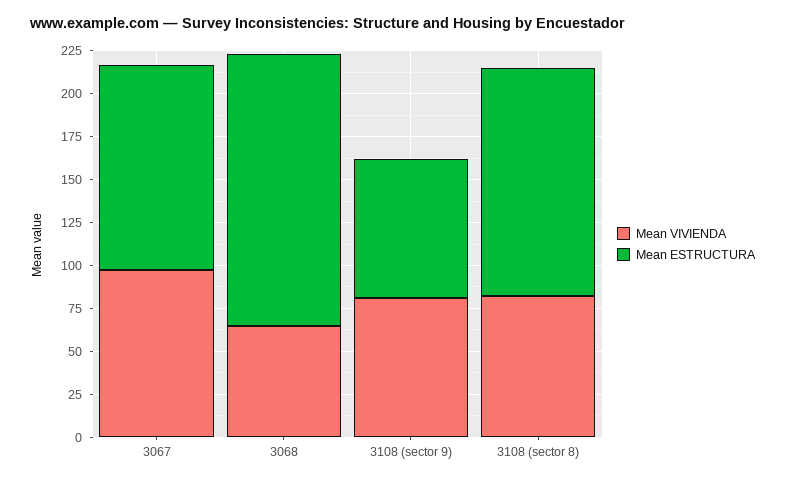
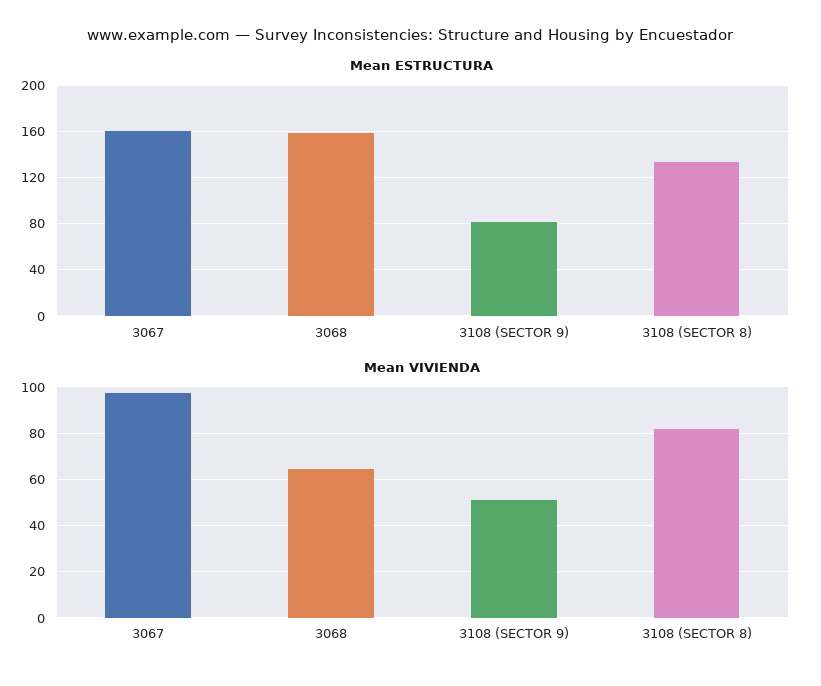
Mean ESTRUCTURA, 3067: 120 -> 160
Mean VIVIENDA, 3108 (sector 9): 80 -> 50

